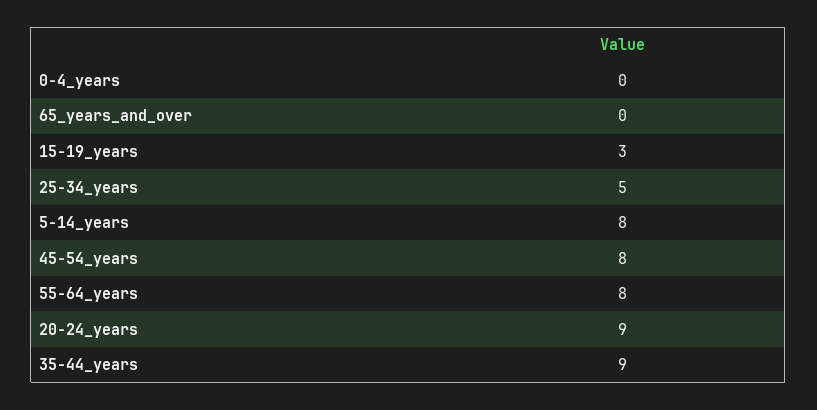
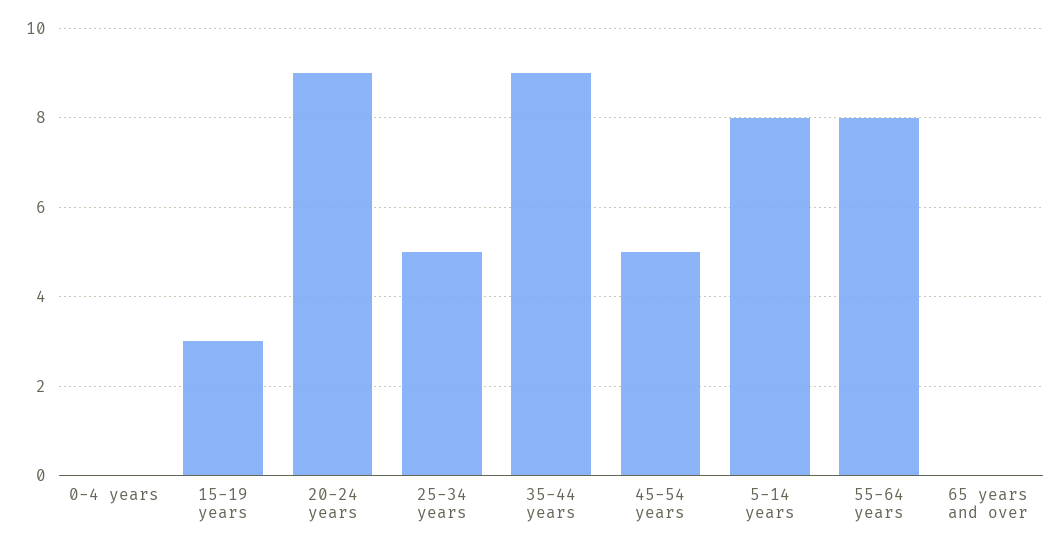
45-54_years: 8 -> 5

